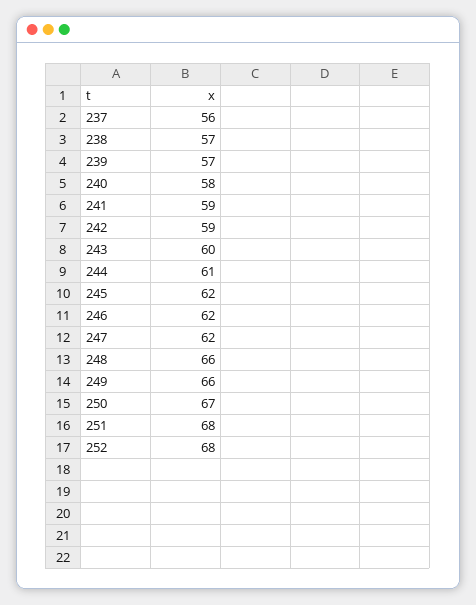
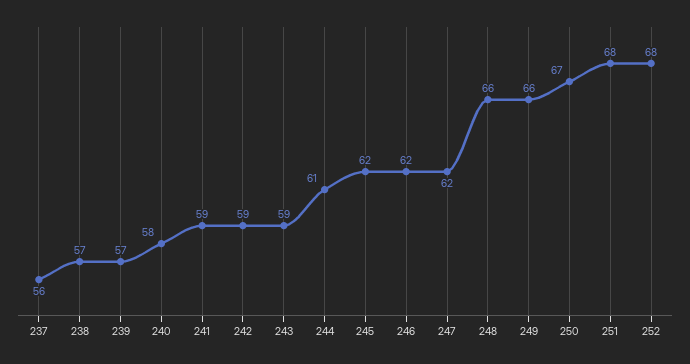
243: 60 -> 59

